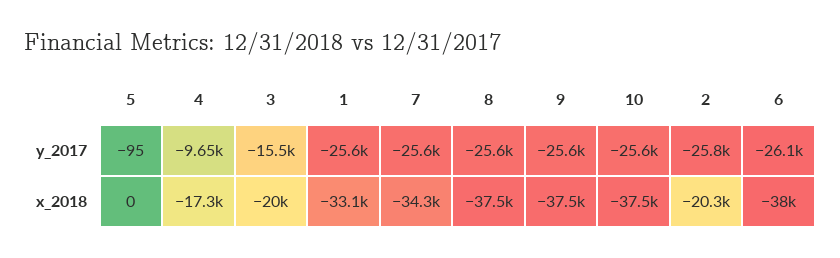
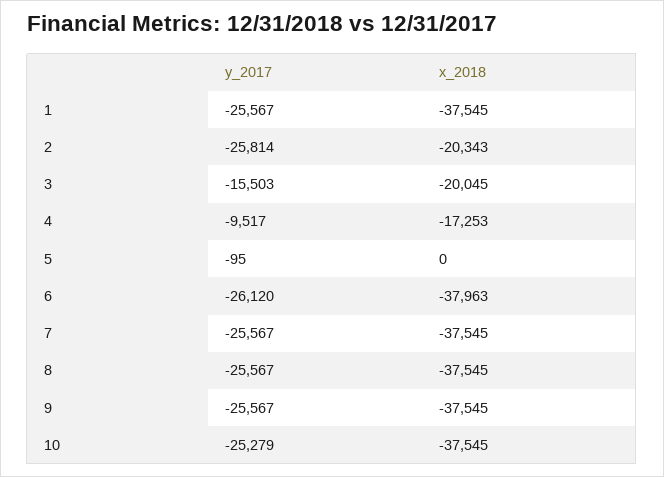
4, y_2017: -9650 -> -9517
10, y_2017: -25600 -> -25279
1, x_2018: -33100 -> -37545
7, x_2018: -34300 -> -37545

